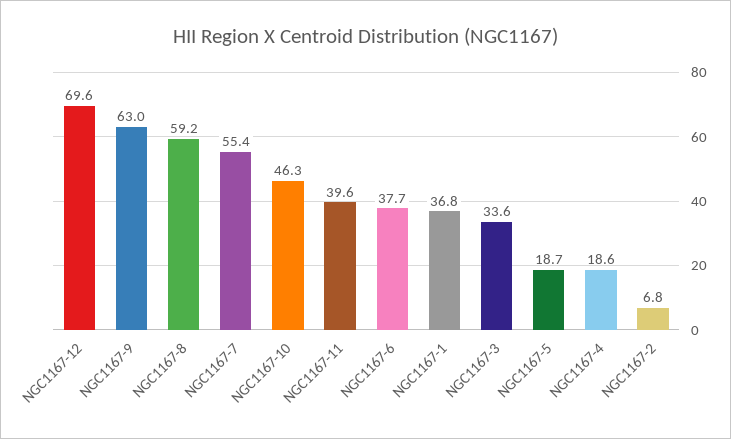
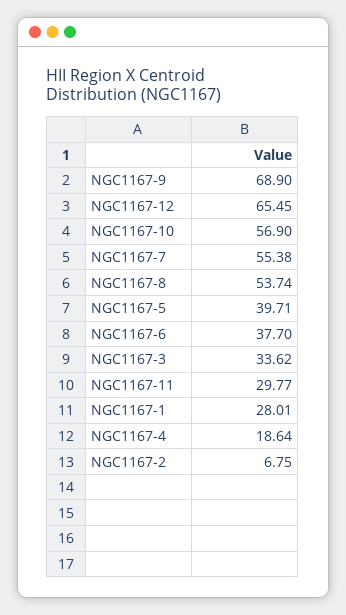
NGC1167-12: 69.6 -> 65.45
NGC1167-9: 63 -> 68.9
NGC1167-8: 59.2 -> 53.74
NGC1167-10: 46.3 -> 56.9
NGC1167-11: 39.6 -> 29.77
NGC1167-1: 36.8 -> 28.01
NGC1167-5: 18.7 -> 39.71

